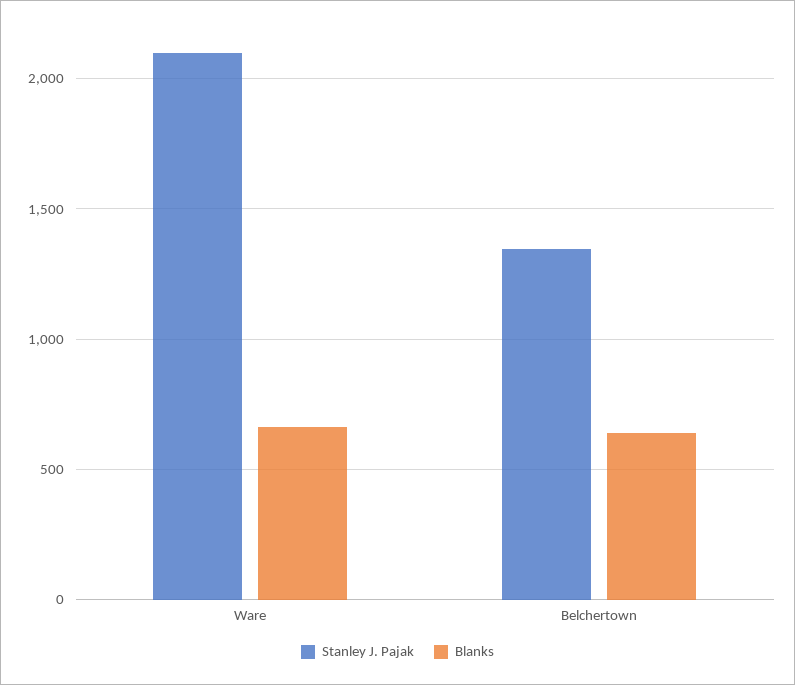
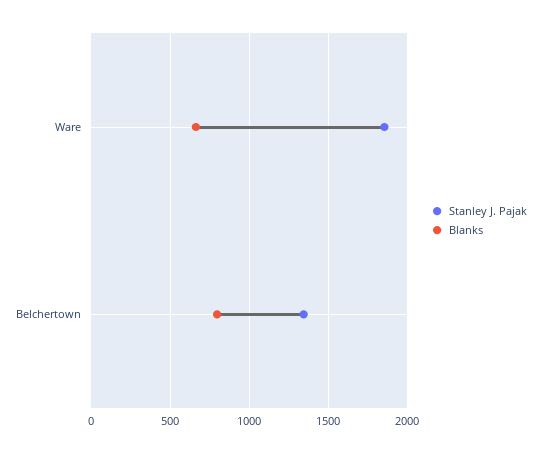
Stanley J. Pajak, Ware: 2100 -> 1850
Blanks, Belchertown: 650 -> 800

